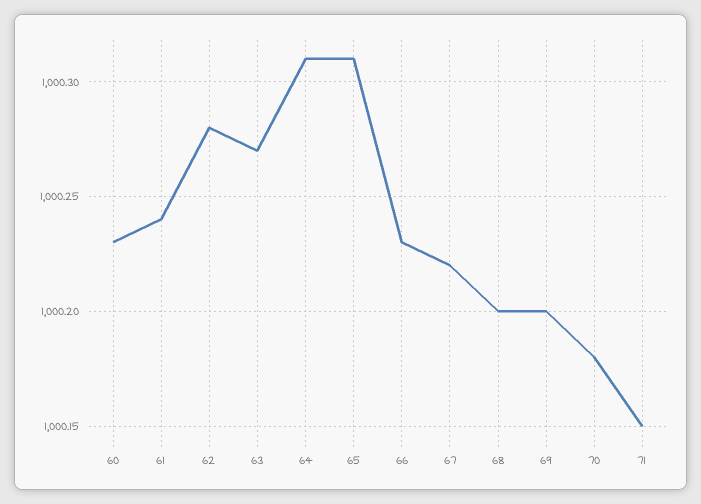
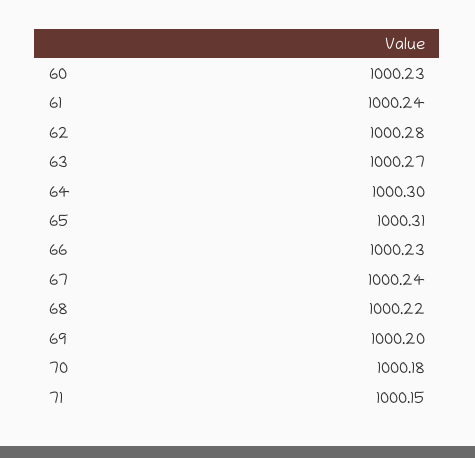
64: 1000.31 -> 1000.3
67: 1000.22 -> 1000.24
68: 1000.2 -> 1000.22

